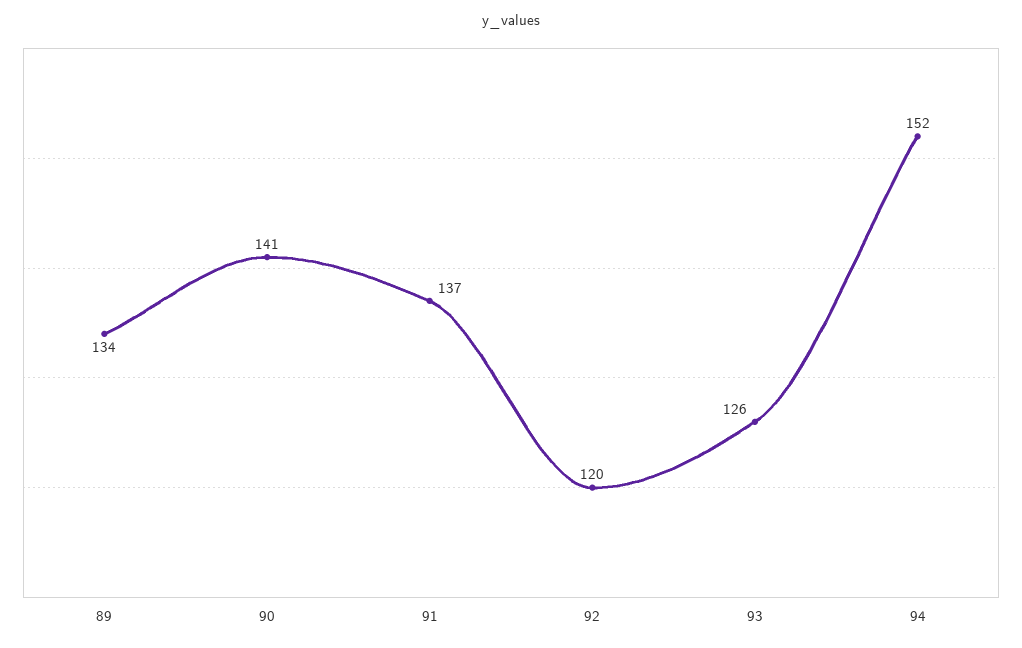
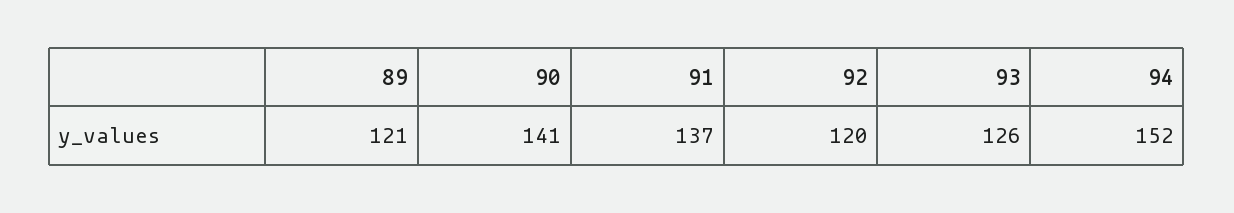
89: 134 -> 121

